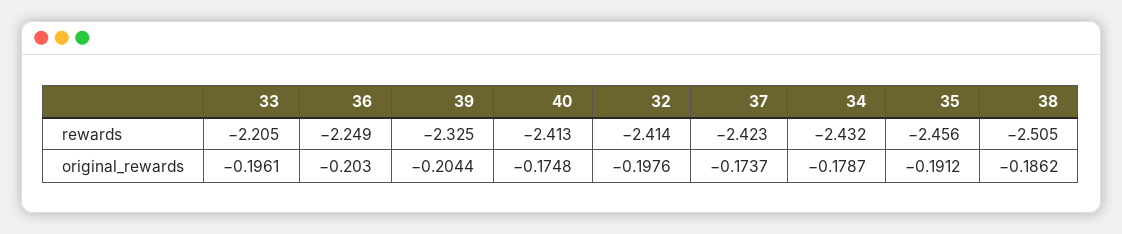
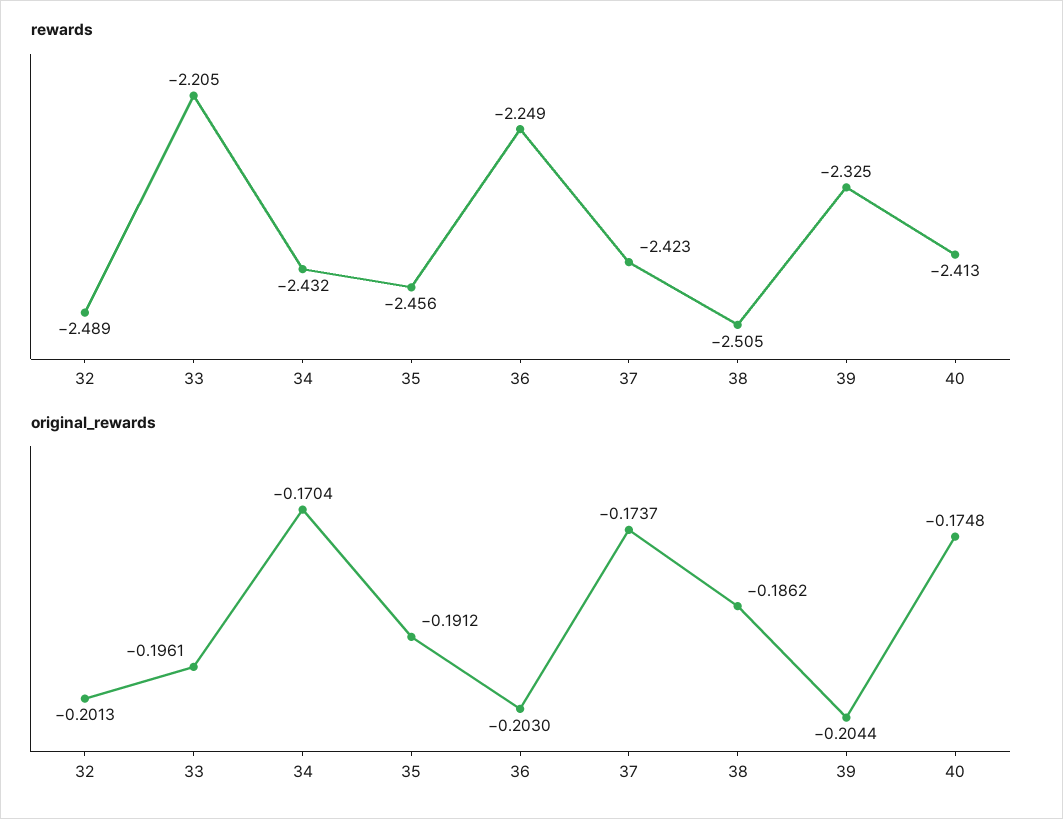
rewards, 32: -2.414 -> -2.489
original_rewards, 32: -0.1976 -> -0.2013
original_rewards, 34: -0.1787 -> -0.1704

